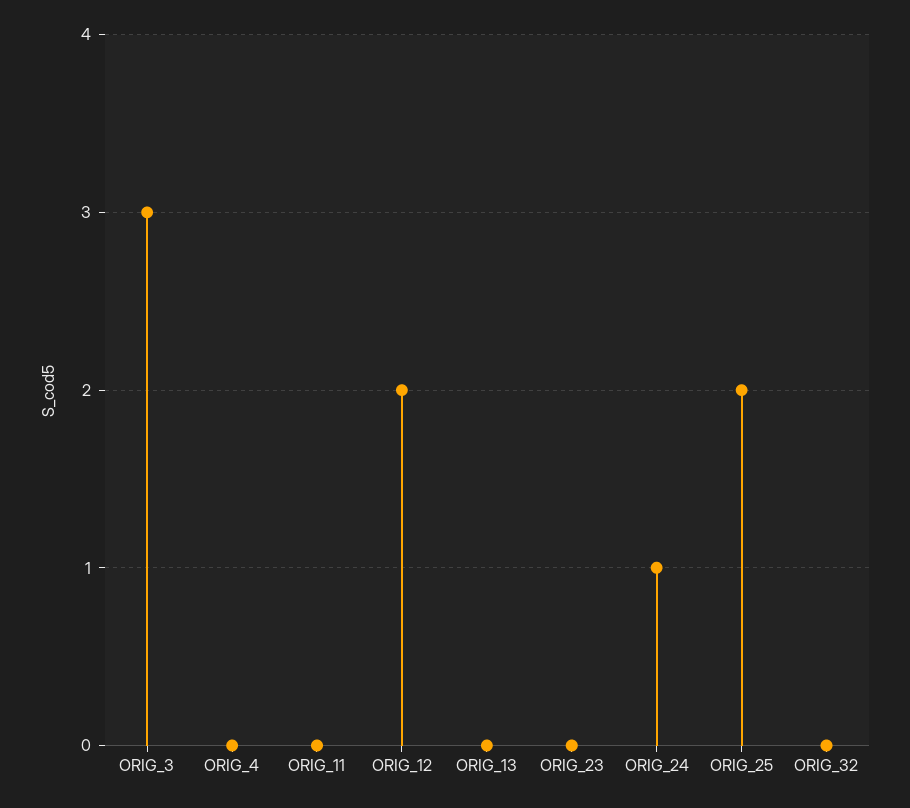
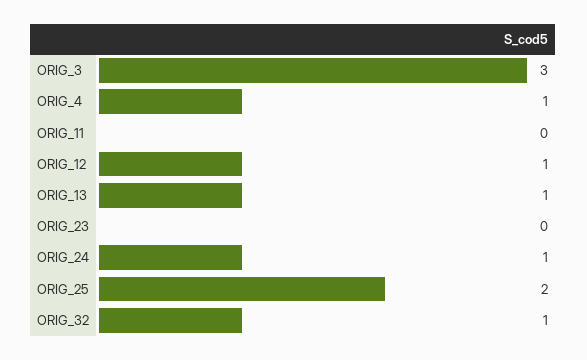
ORIG_4: 0 -> 1
ORIG_12: 2 -> 1
ORIG_13: 0 -> 1
ORIG_32: 0 -> 1

